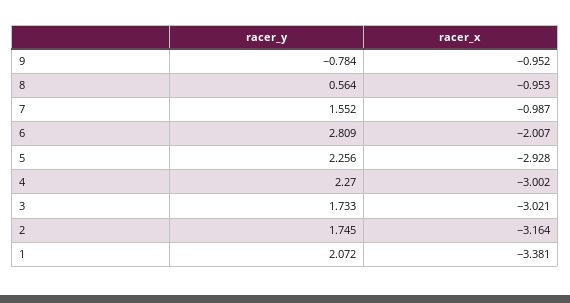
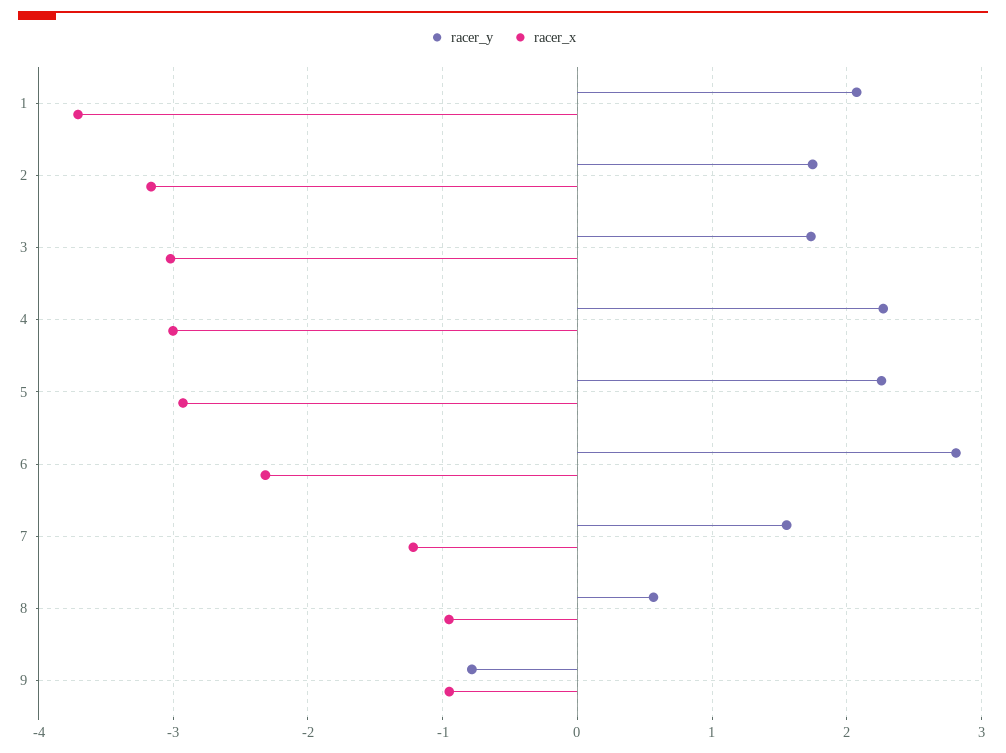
racer_x, 7: -0.987 -> -1.2
racer_x, 6: -2.007 -> -2.3
racer_x, 1: -3.381 -> -3.7

